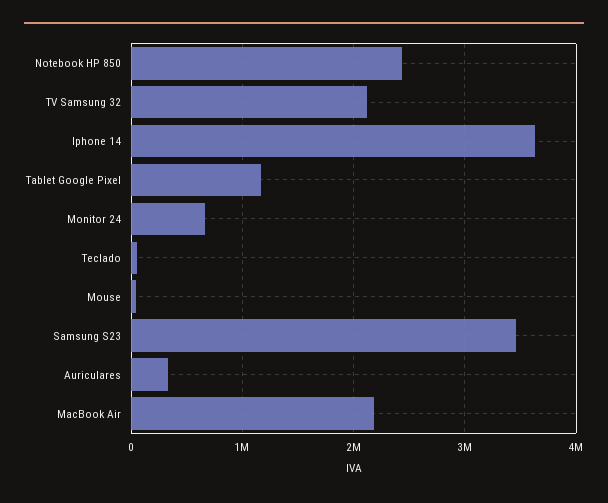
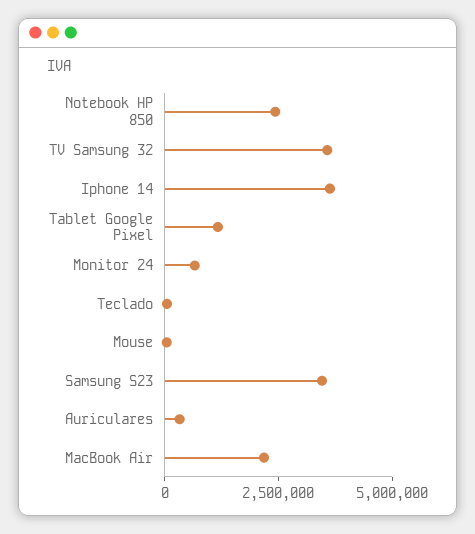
TV Samsung 32: 2100000 -> 3500000

